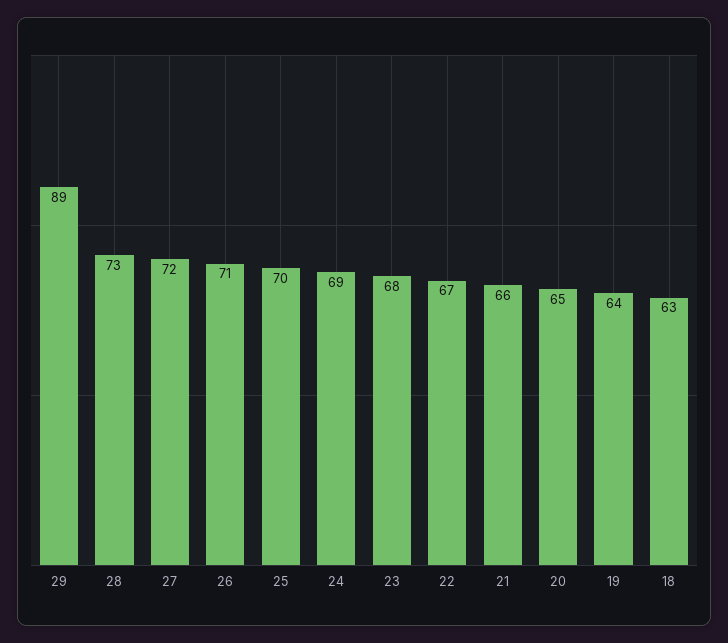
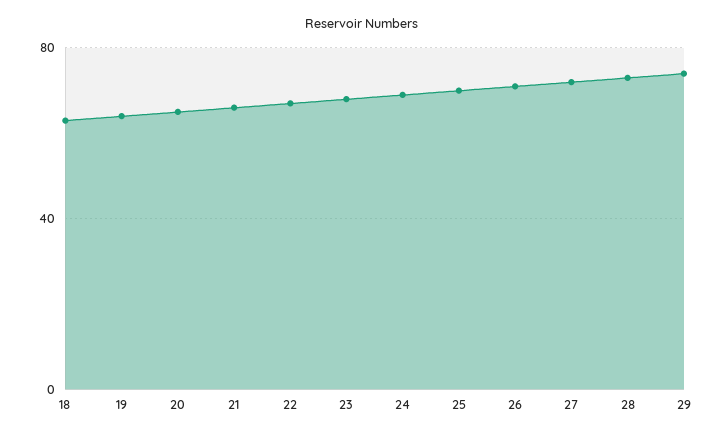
29: 89 -> 75

